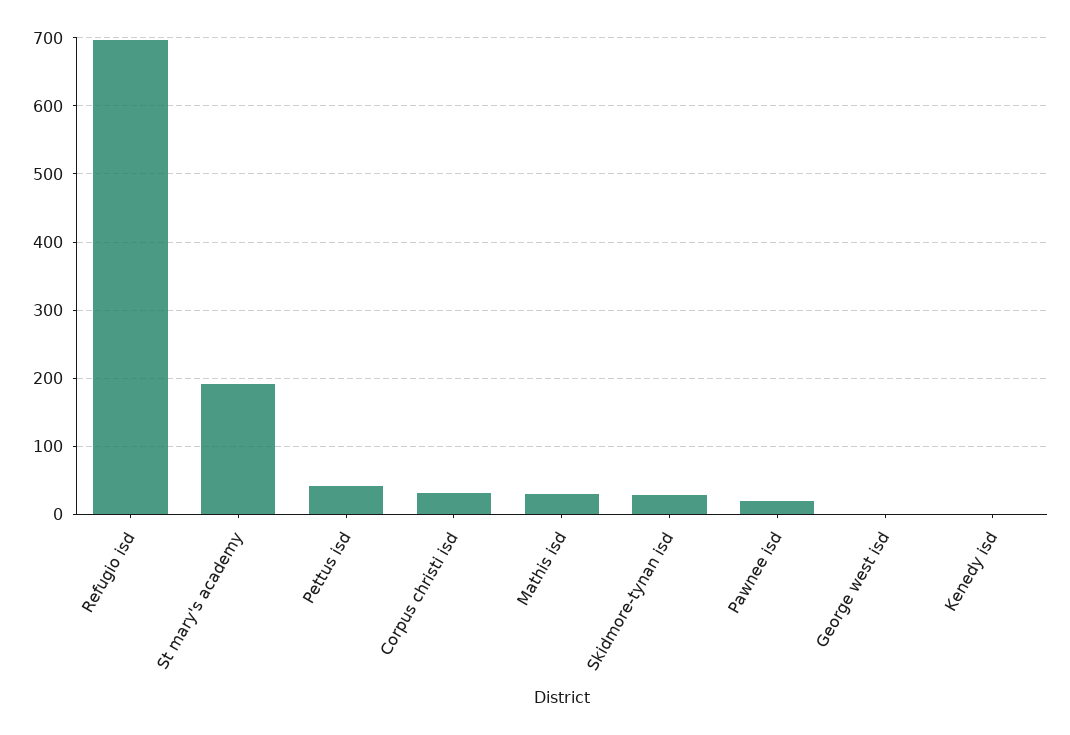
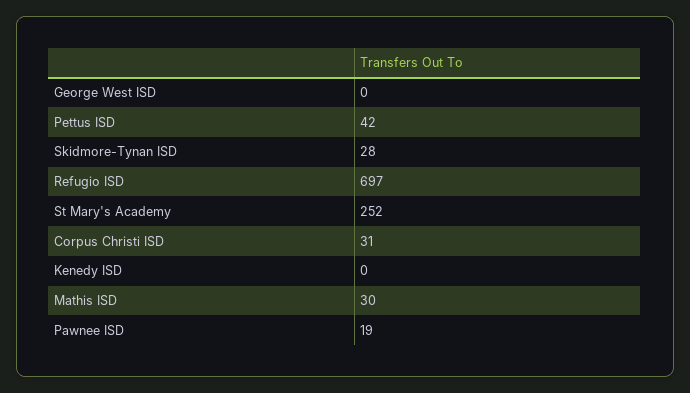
St mary's academy: 190 -> 252

